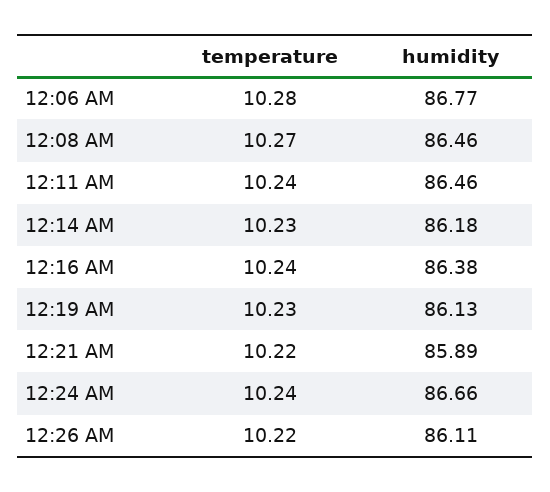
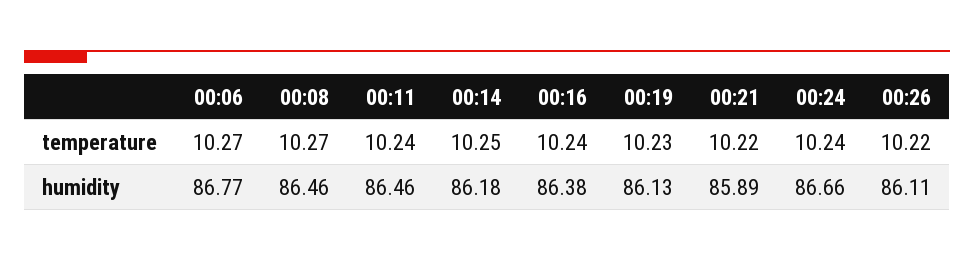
temperature, 12:06 AM: 10.28 -> 10.27
temperature, 12:14 AM: 10.23 -> 10.25

